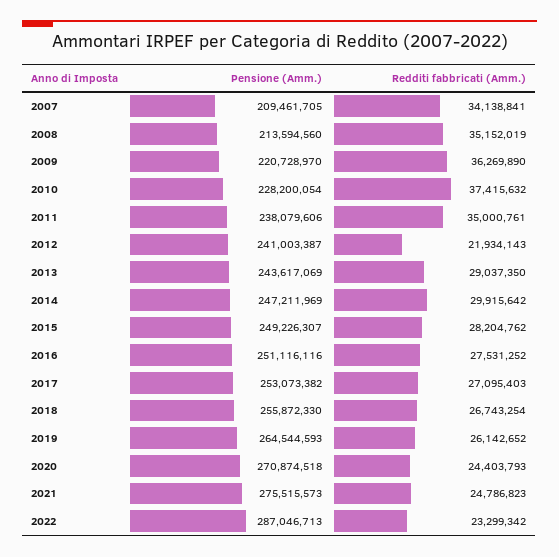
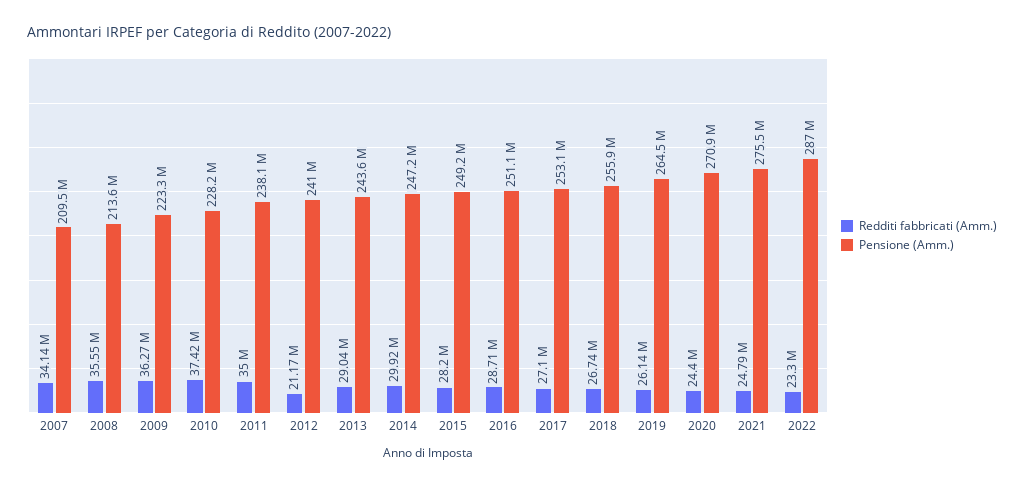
Redditi fabbricati (Amm.), 2008: 35152019 -> 35550000
Pensione (Amm.), 2009: 220728970 -> 223300000
Redditi fabbricati (Amm.), 2012: 21934143 -> 21170000
Redditi fabbricati (Amm.), 2016: 27531252 -> 28710000

